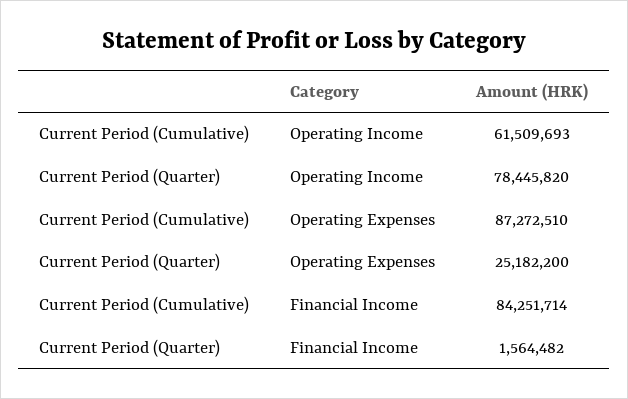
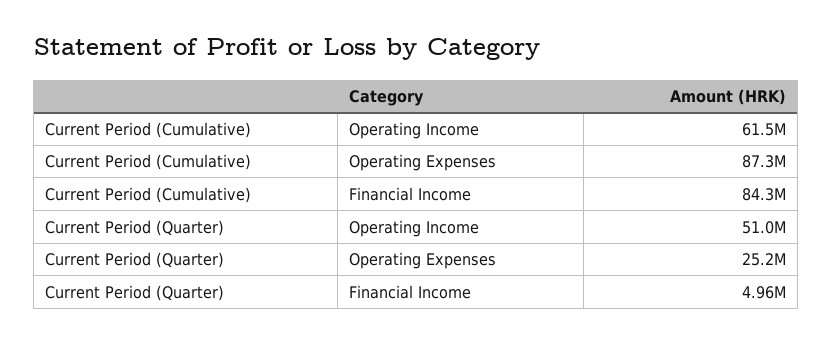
Current Period (Quarter), Operating Income: 78445820 -> 51000000
Current Period (Quarter), Financial Income: 1564482 -> 4960000

